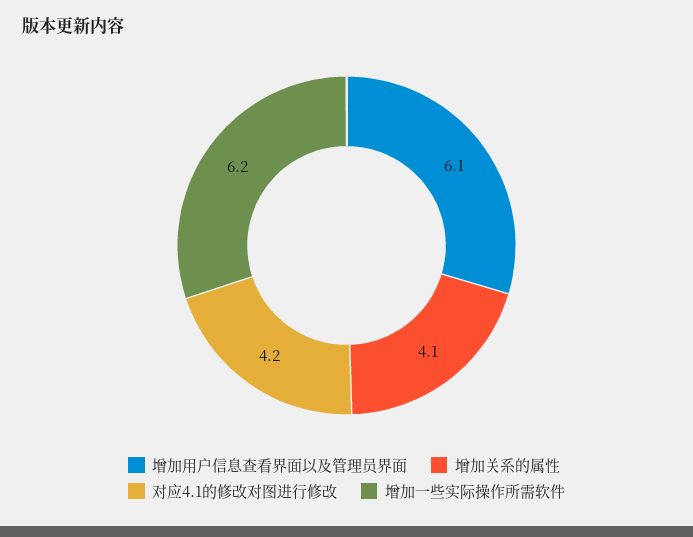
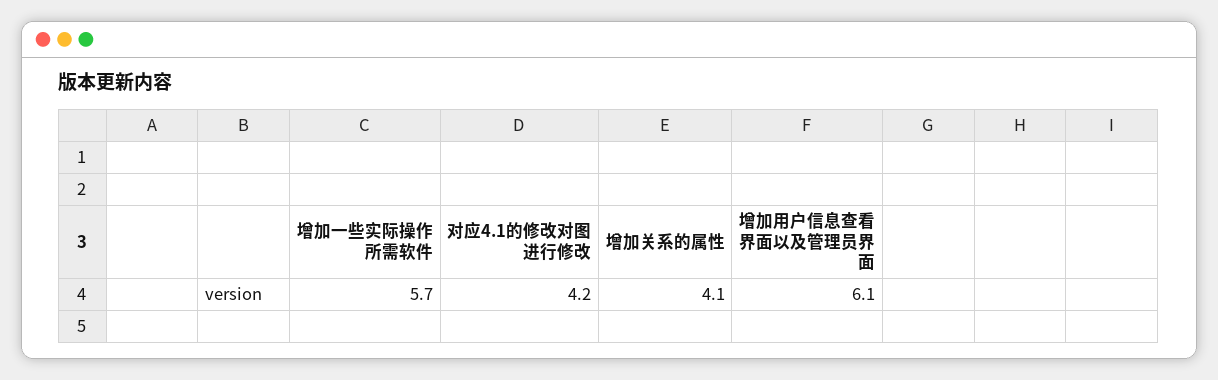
增加一些实际操作所需软件: 6.2 -> 5.7

